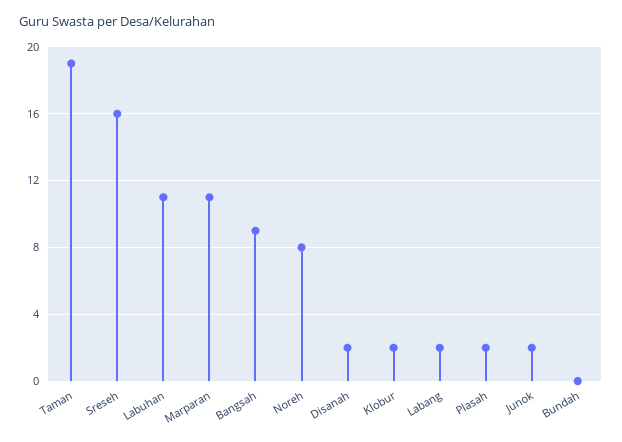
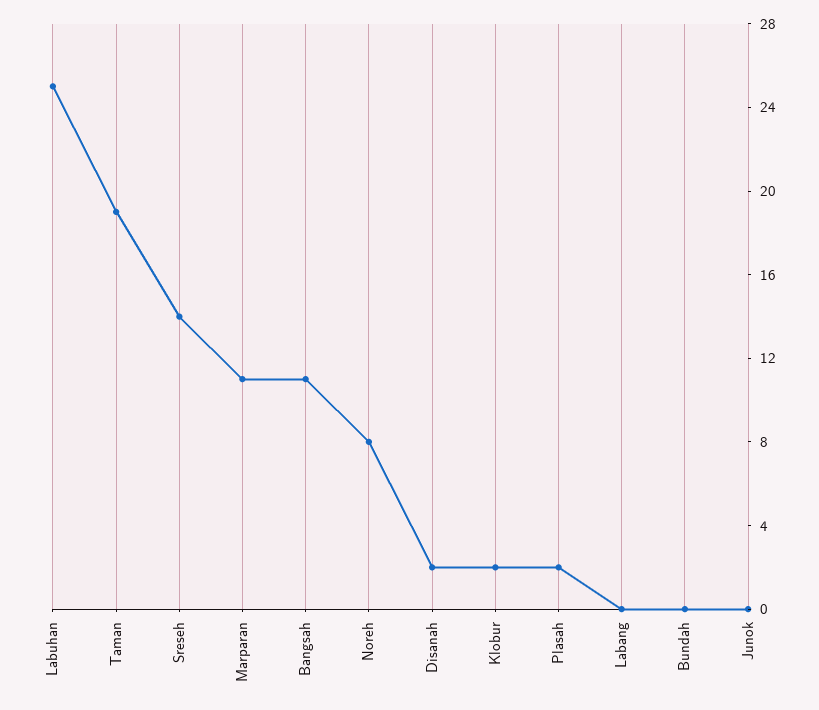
Sreseh: 16 -> 14
Labuhan: 11 -> 25
Bangsah: 9 -> 11
Labang: 2 -> 0
Junok: 2 -> 0

